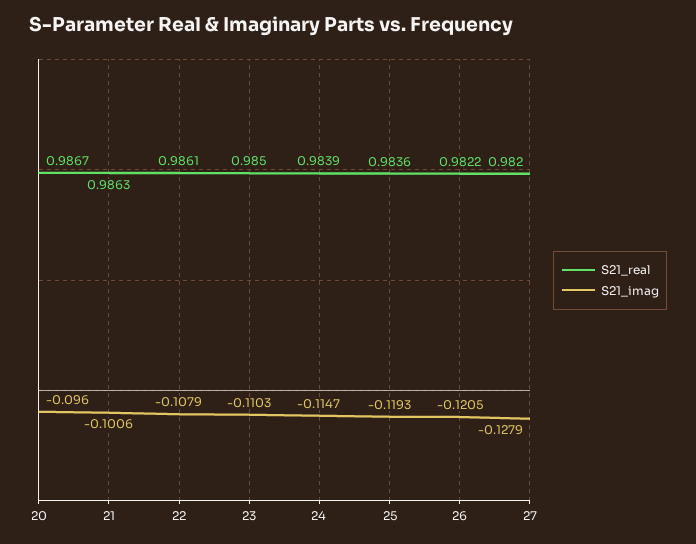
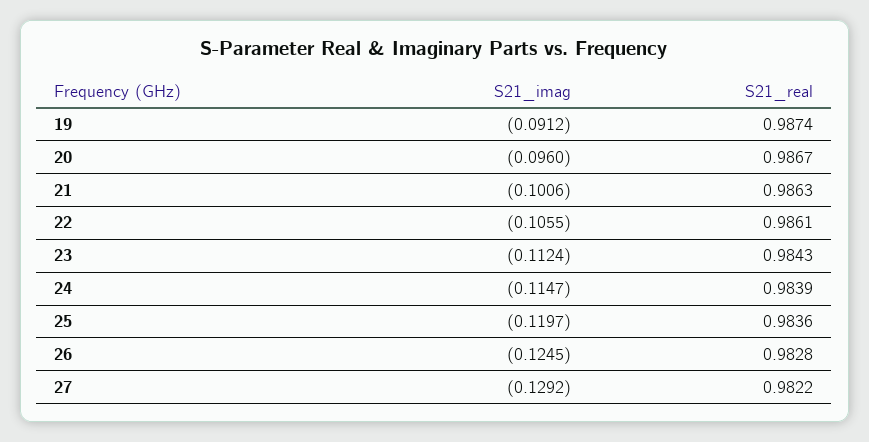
S21_imag, 22: -0.1079 -> -0.1055
S21_real, 23: 0.985 -> 0.9843
S21_imag, 23: -0.1103 -> -0.1124
S21_imag, 25: -0.1193 -> -0.1197
S21_real, 26: 0.9822 -> 0.9828
S21_imag, 26: -0.1205 -> -0.1245
S21_real, 27: 0.982 -> 0.9822
S21_imag, 27: -0.1279 -> -0.1292
S21_imag, 19: none -> -0.0912
S21_real, 19: none -> 0.9874

